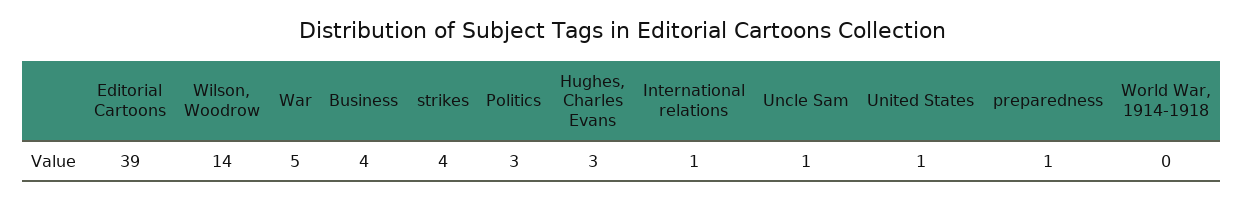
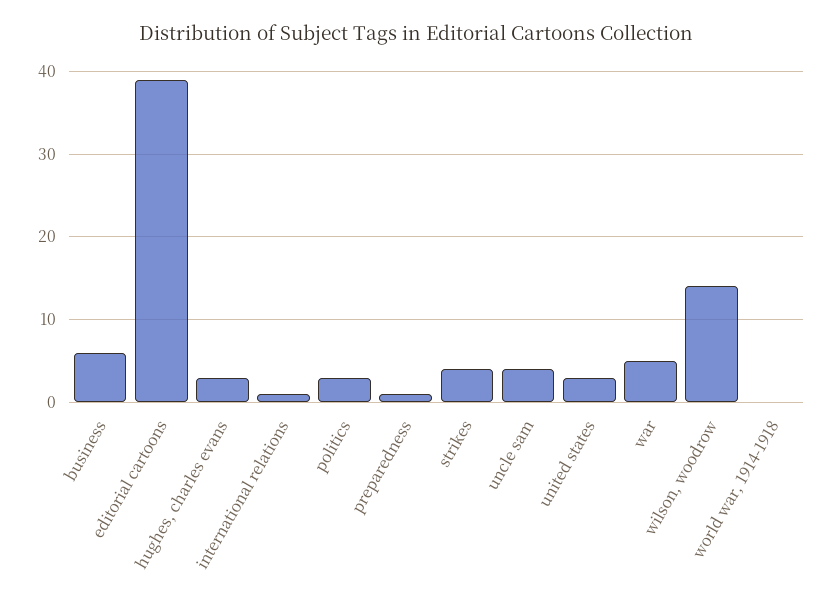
Business: 4 -> 6
Uncle Sam: 1 -> 4
United States: 1 -> 3

